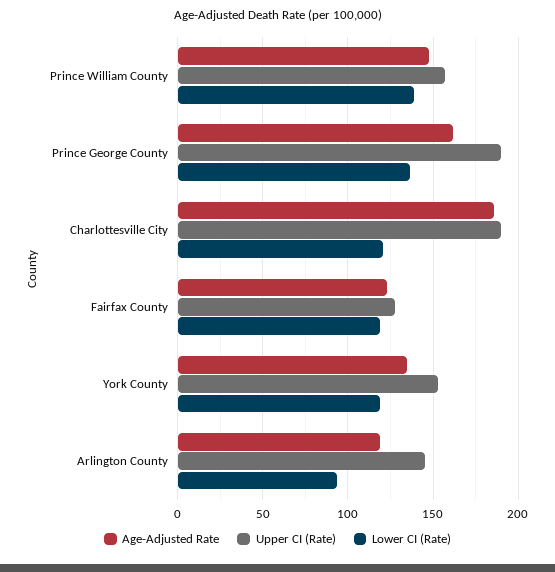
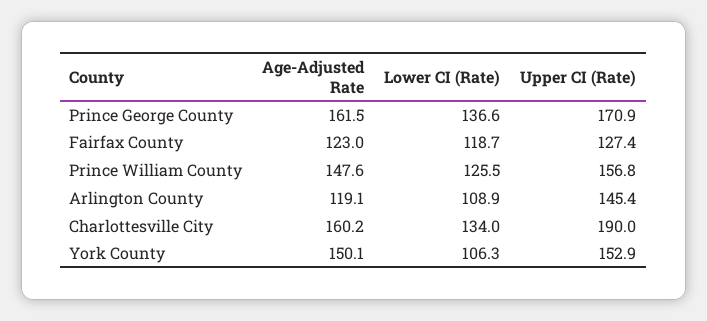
Lower CI (Rate), Prince William County: 140 -> 125.5
Upper CI (Rate), Prince George County: 190 -> 170.9
Age-Adjusted Rate, Charlottesville City: 185 -> 160.2
Lower CI (Rate), Charlottesville City: 120 -> 134
Age-Adjusted Rate, York County: 135 -> 150.1
Lower CI (Rate), York County: 120 -> 106.3
Lower CI (Rate), Arlington County: 95 -> 108.9

